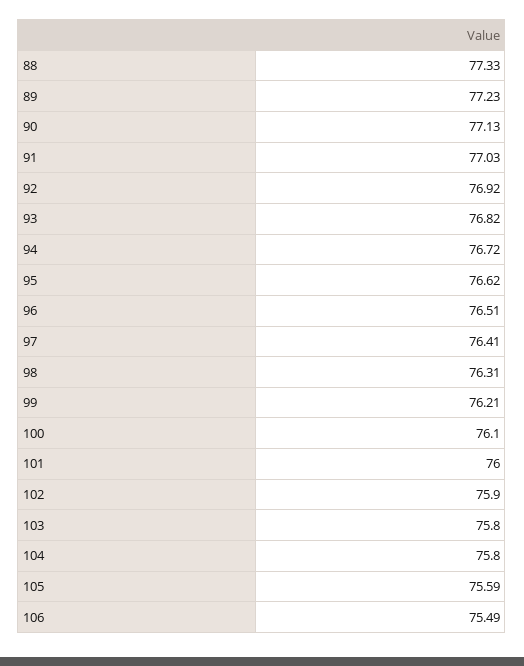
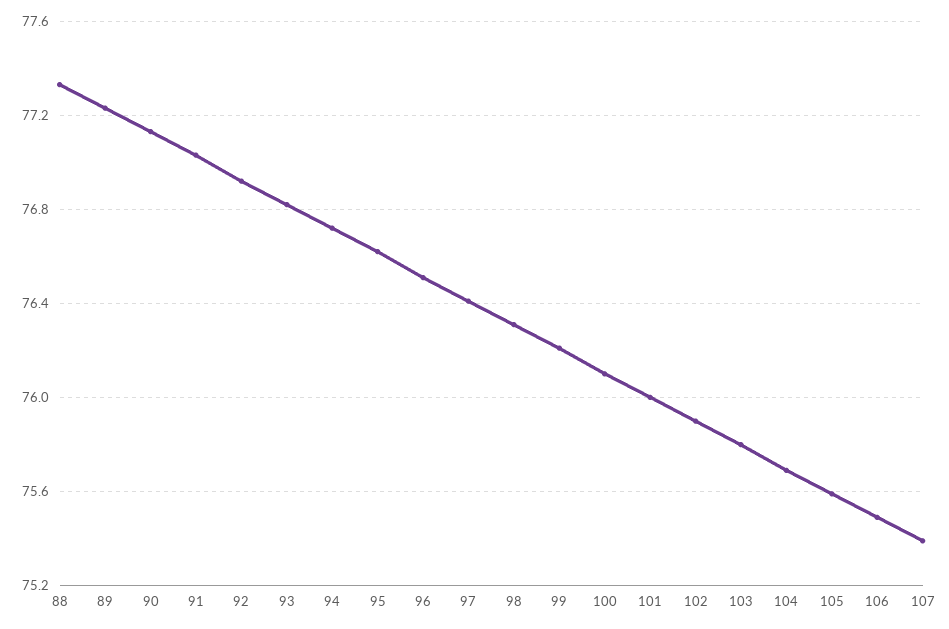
104: 75.8 -> 75.7
107: none -> 75.4

